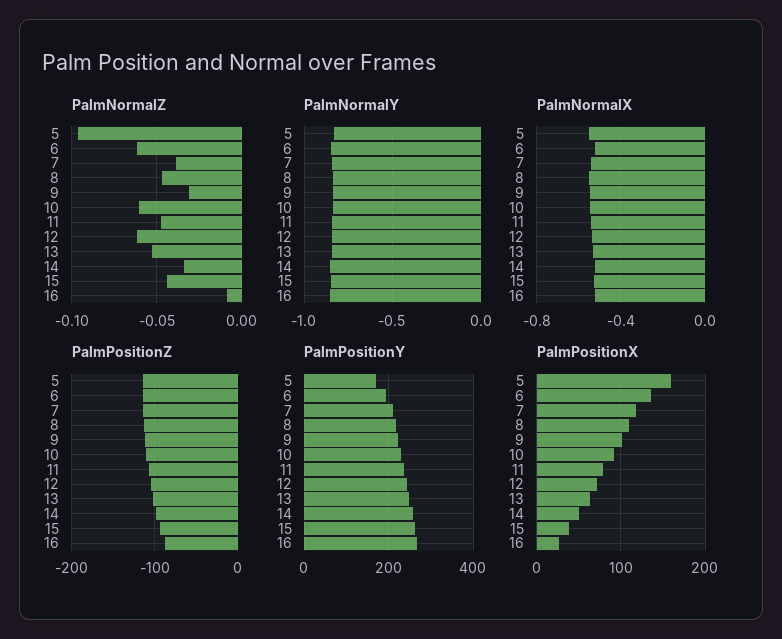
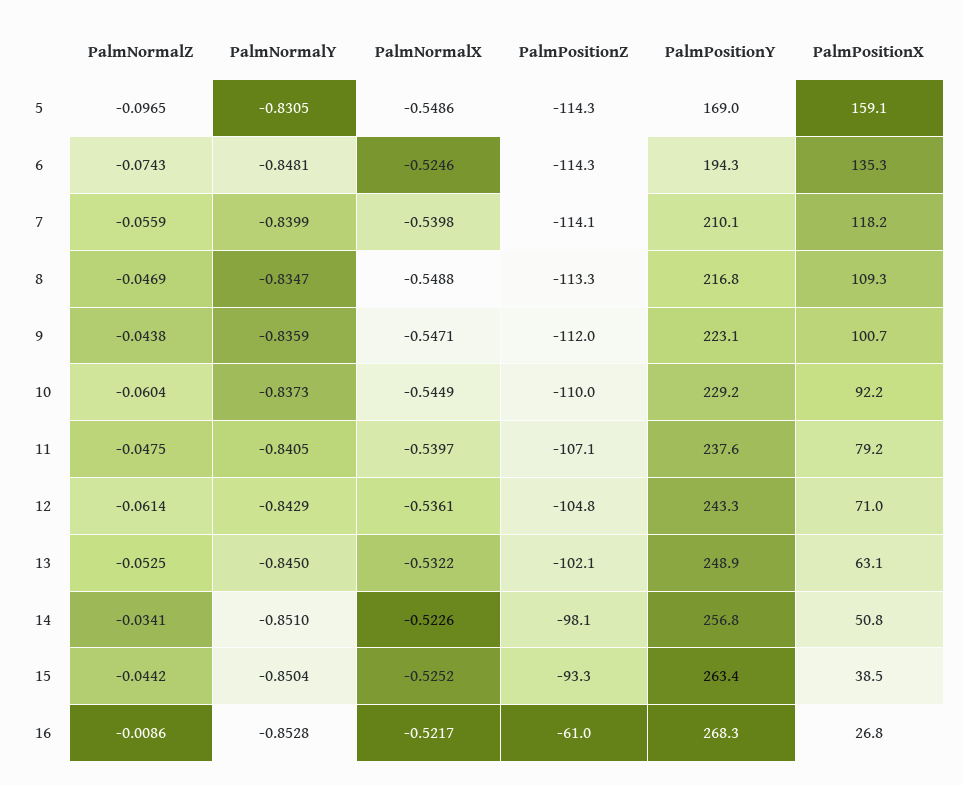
PalmNormalZ, 6: -0.06 -> -0.0743
PalmNormalZ, 7: -0.04 -> -0.0559
PalmNormalZ, 9: -0.03 -> -0.0438
PalmPositionZ, 16: -90 -> -61

